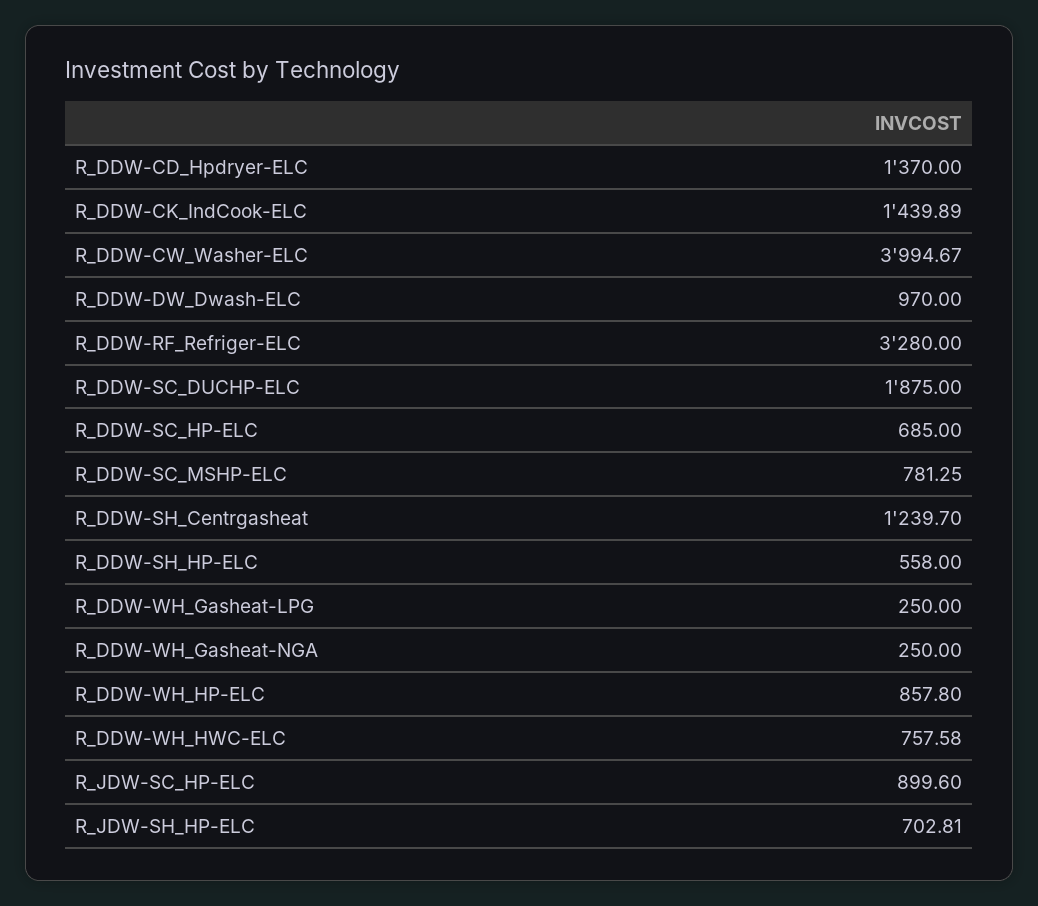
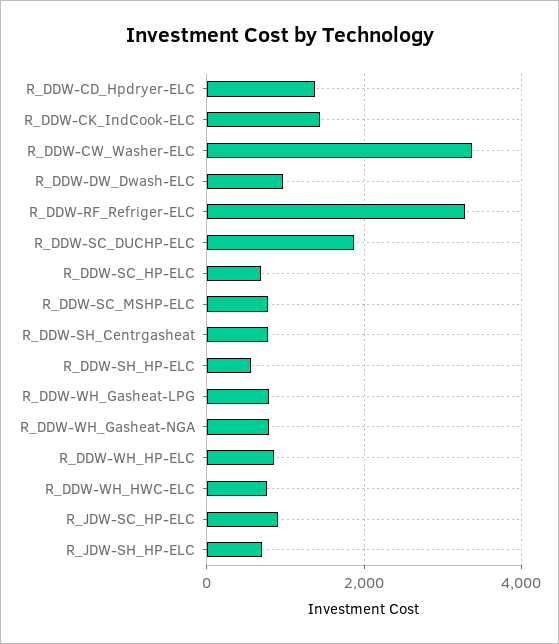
R_DDW-CW_Washer-ELC: 3994.67 -> 3400
R_DDW-SH_Centrgasheat: 1239.7 -> 800
R_DDW-WH_Gasheat-LPG: 250 -> 800
R_DDW-WH_Gasheat-NGA: 250 -> 800

